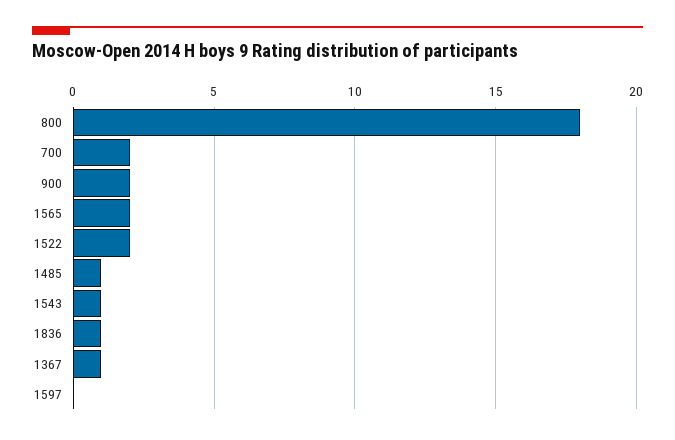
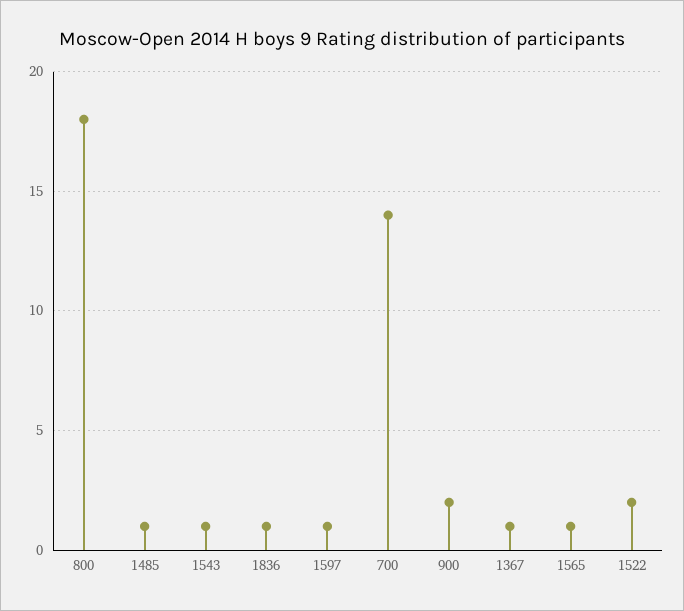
700: 2 -> 14
1565: 2 -> 1
1597: 0 -> 1

